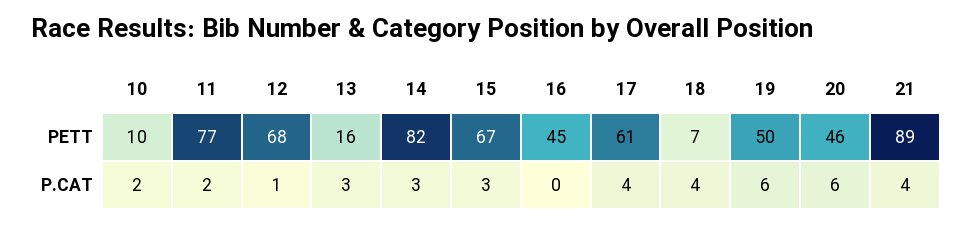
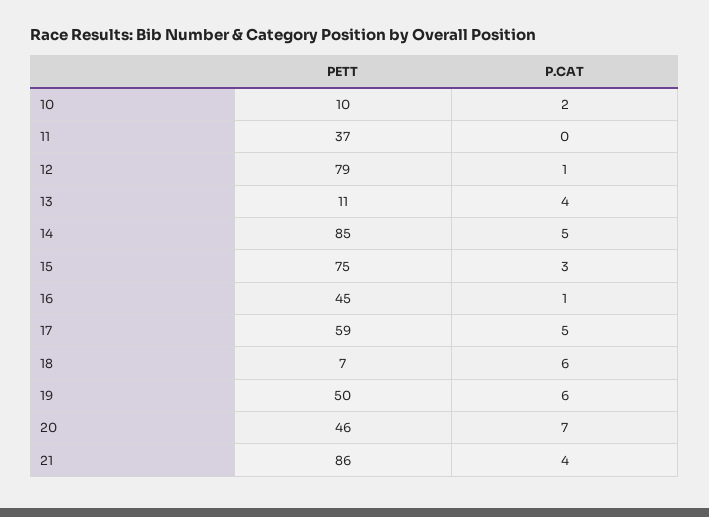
11, PETT: 77 -> 37
12, PETT: 68 -> 79
13, PETT: 16 -> 11
14, PETT: 82 -> 85
15, PETT: 67 -> 75
17, PETT: 61 -> 59
21, PETT: 89 -> 86
11, P.CAT: 2 -> 0
13, P.CAT: 3 -> 4
14, P.CAT: 3 -> 5
16, P.CAT: 0 -> 1
17, P.CAT: 4 -> 5
18, P.CAT: 4 -> 6
20, P.CAT: 6 -> 7

